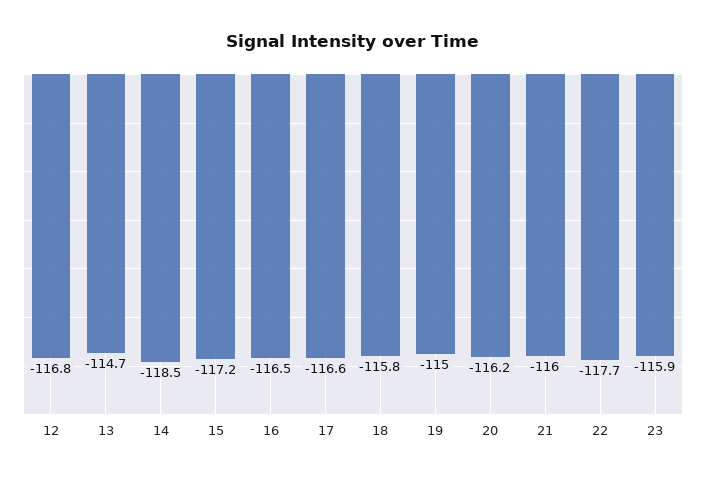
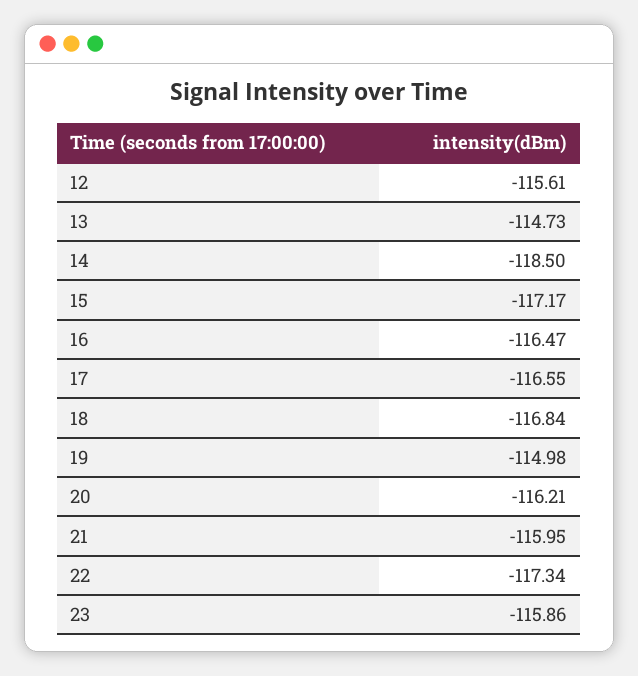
12: -116.8 -> -115.61
18: -115.8 -> -116.84
22: -117.7 -> -117.34

